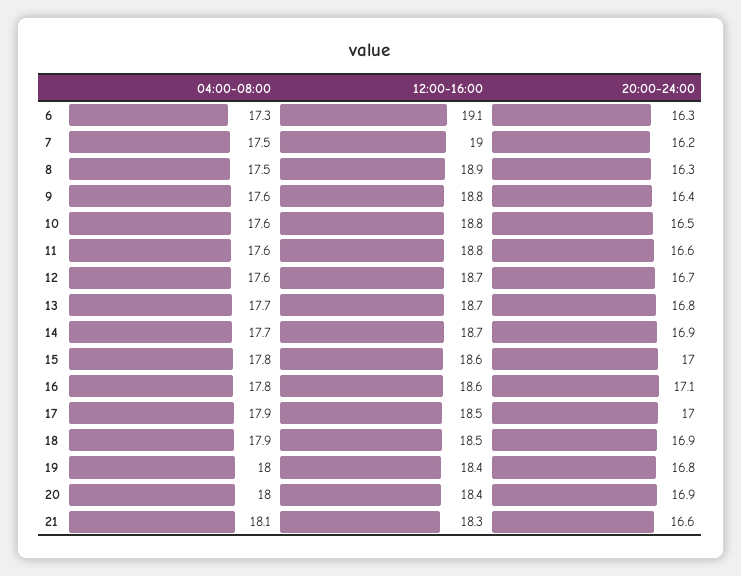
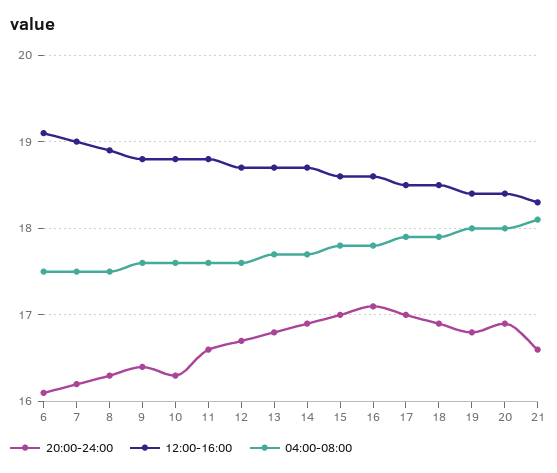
04:00-08:00, 6: 17.3 -> 17.5
20:00-24:00, 6: 16.3 -> 16.1
20:00-24:00, 10: 16.5 -> 16.3

